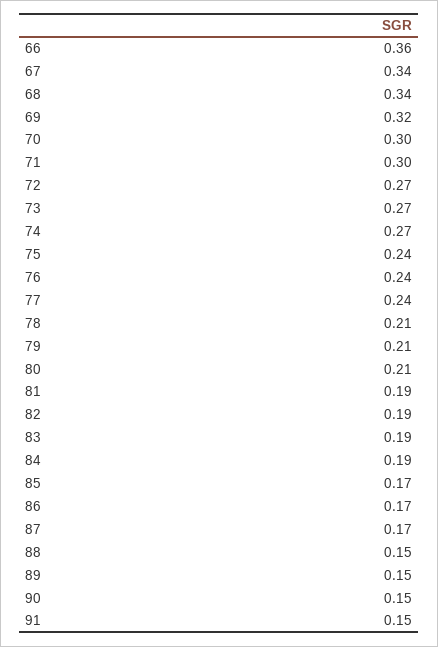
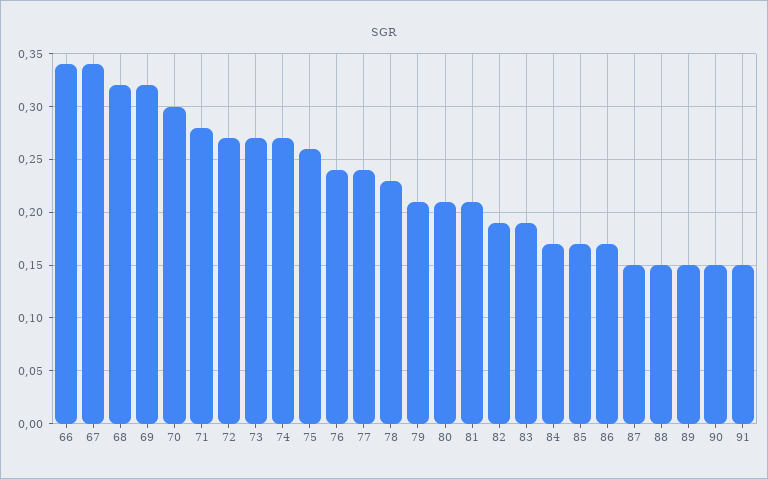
66: 0.36 -> 0.34
68: 0.34 -> 0.32
71: 0.3 -> 0.28
75: 0.24 -> 0.26
78: 0.21 -> 0.23
81: 0.19 -> 0.21
84: 0.19 -> 0.17
87: 0.17 -> 0.15

